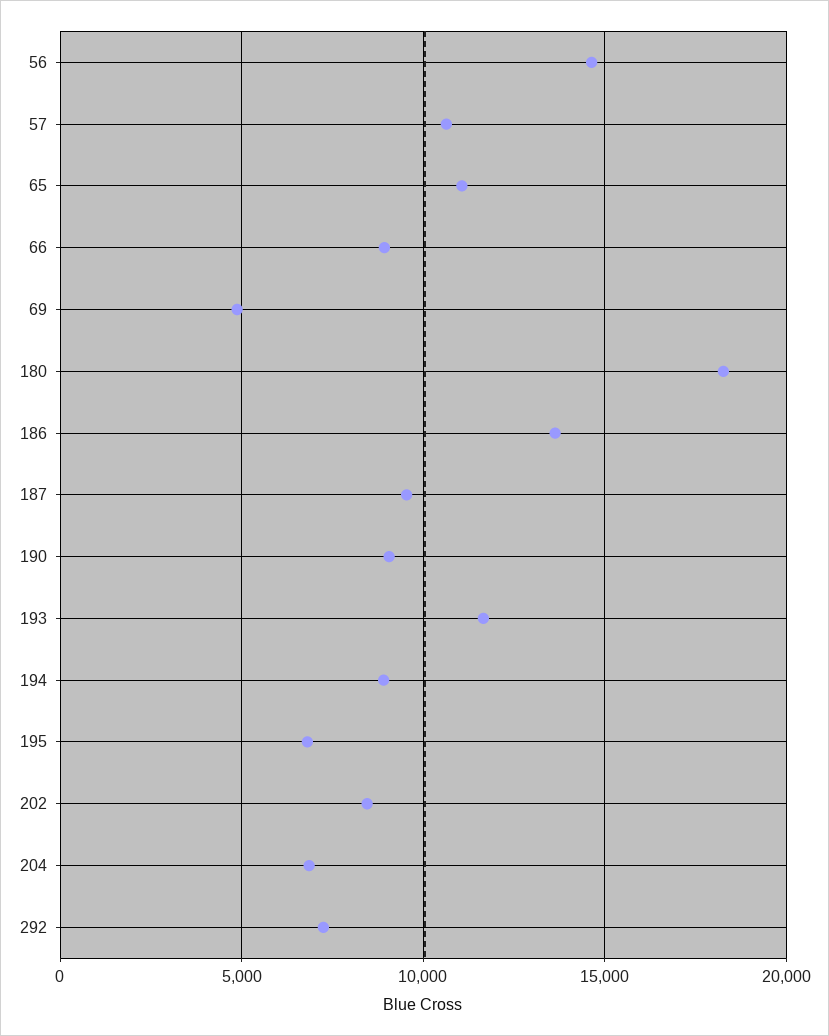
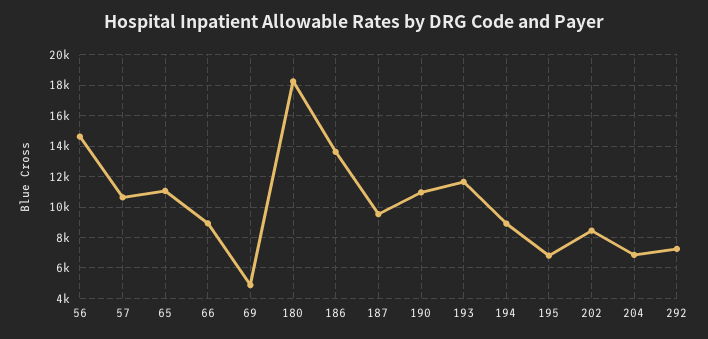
190: 9000 -> 11000

